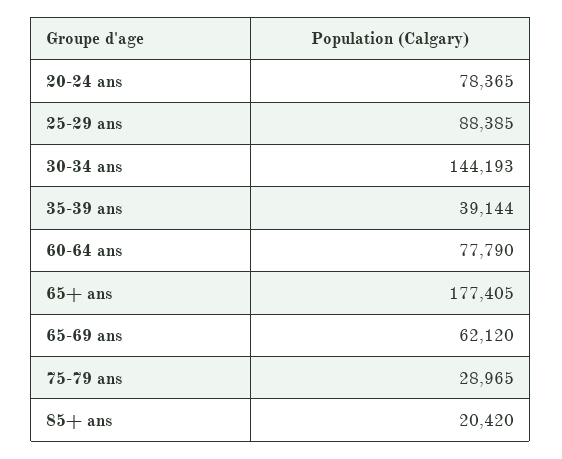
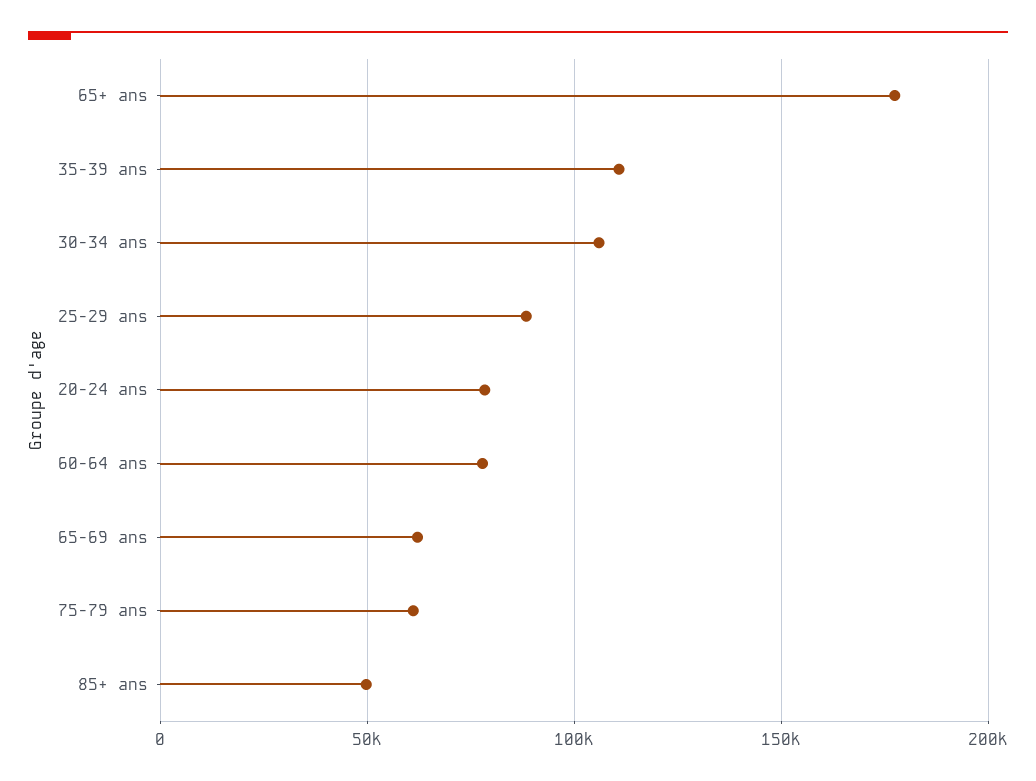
30-34 ans: 144193 -> 105000
35-39 ans: 39144 -> 110000
75-79 ans: 28965 -> 60000
85+ ans: 20420 -> 50000

